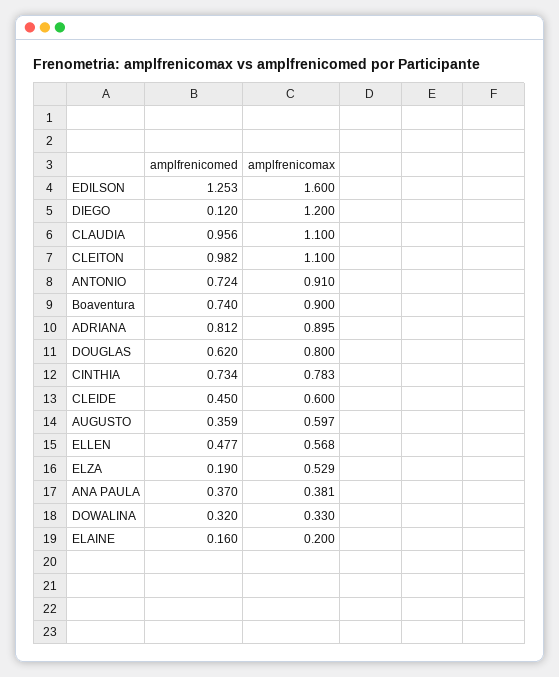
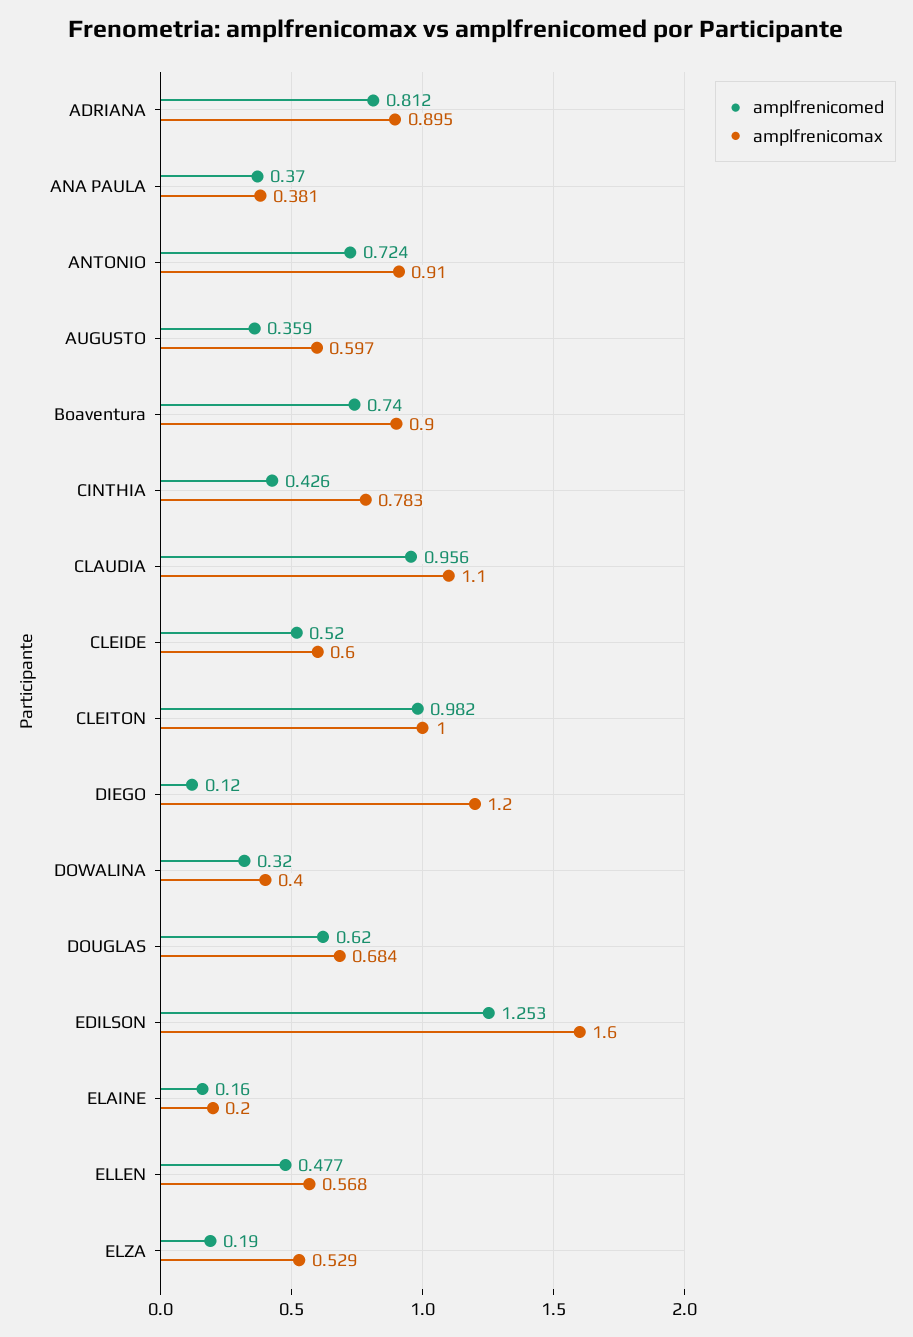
amplfrenicomax, CLEITON: 1.1 -> 1
amplfrenicomax, DOUGLAS: 0.8 -> 0.684
amplfrenicomed, CINTHIA: 0.734 -> 0.426
amplfrenicomed, CLEIDE: 0.45 -> 0.52
amplfrenicomax, DOWALINA: 0.33 -> 0.4

